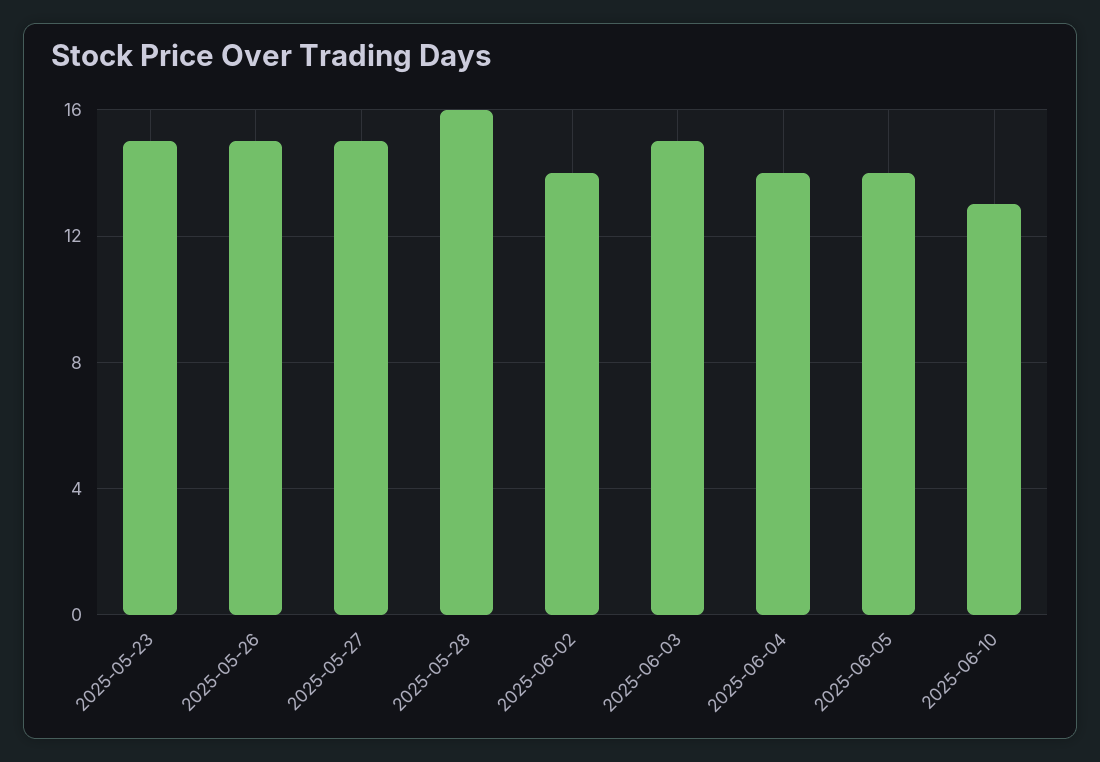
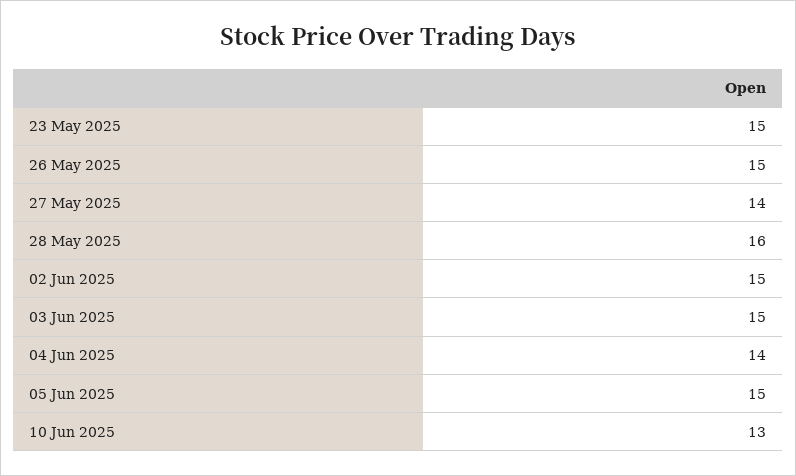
2025-05-27: 15 -> 14
2025-06-02: 14 -> 15
2025-06-05: 14 -> 15

